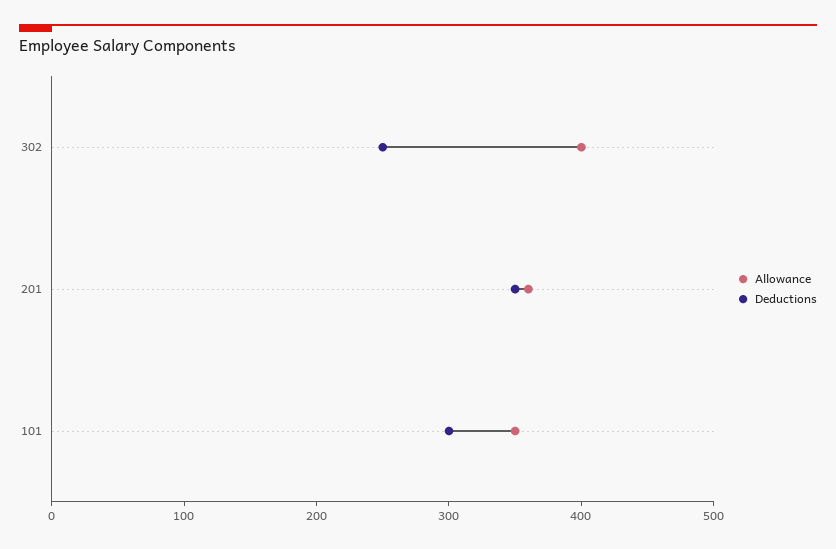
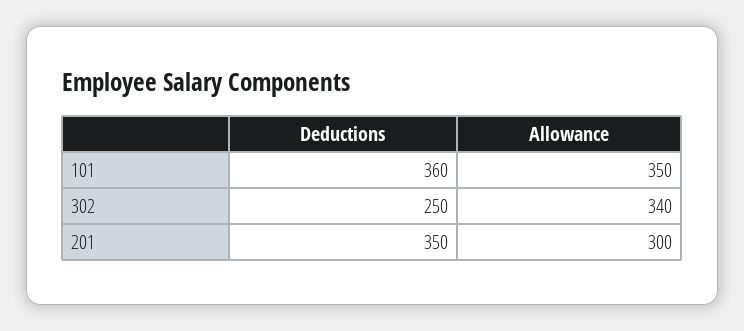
Allowance, 302: 400 -> 340
Allowance, 201: 360 -> 300
Deductions, 101: 300 -> 360

